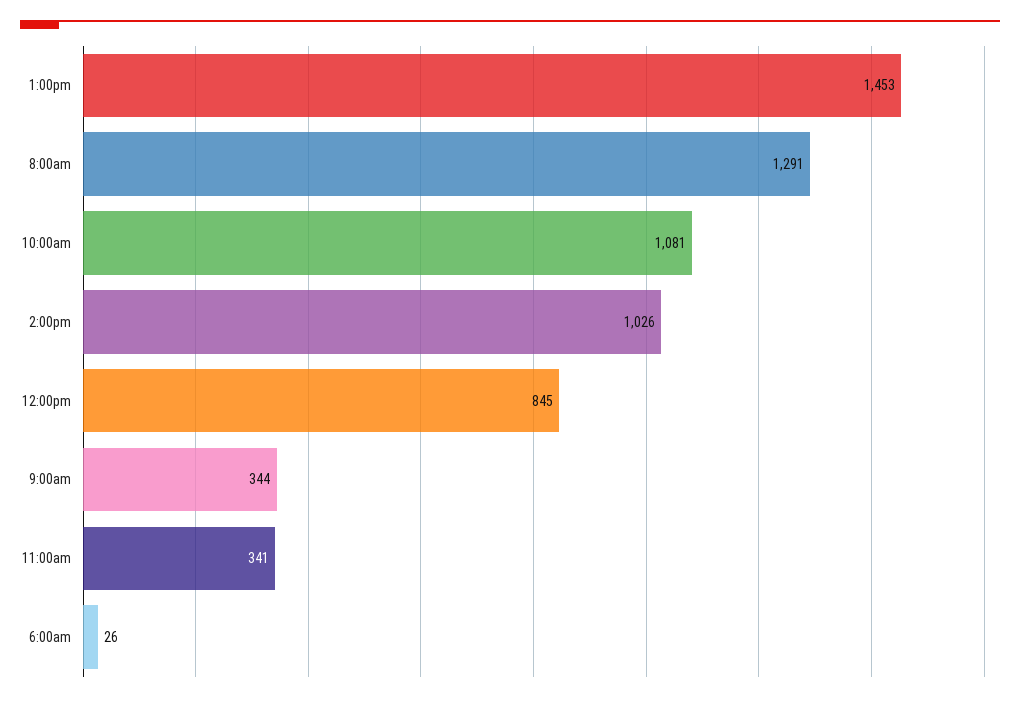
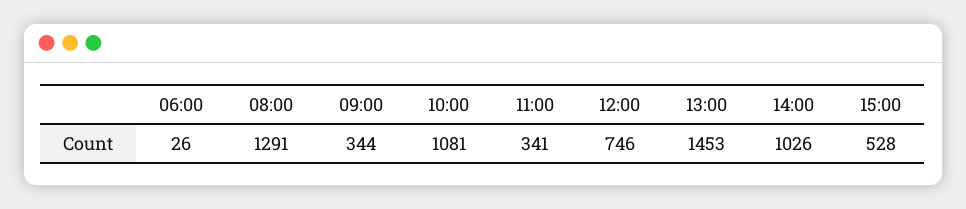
12:00pm: 845 -> 746
15:00: none -> 528

